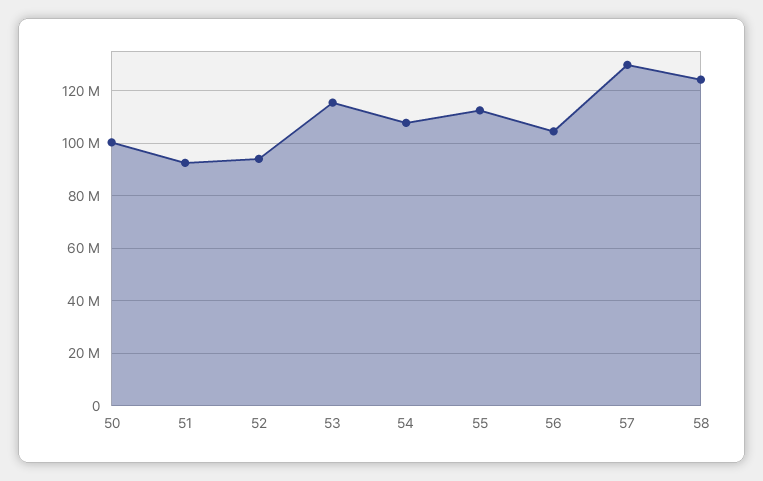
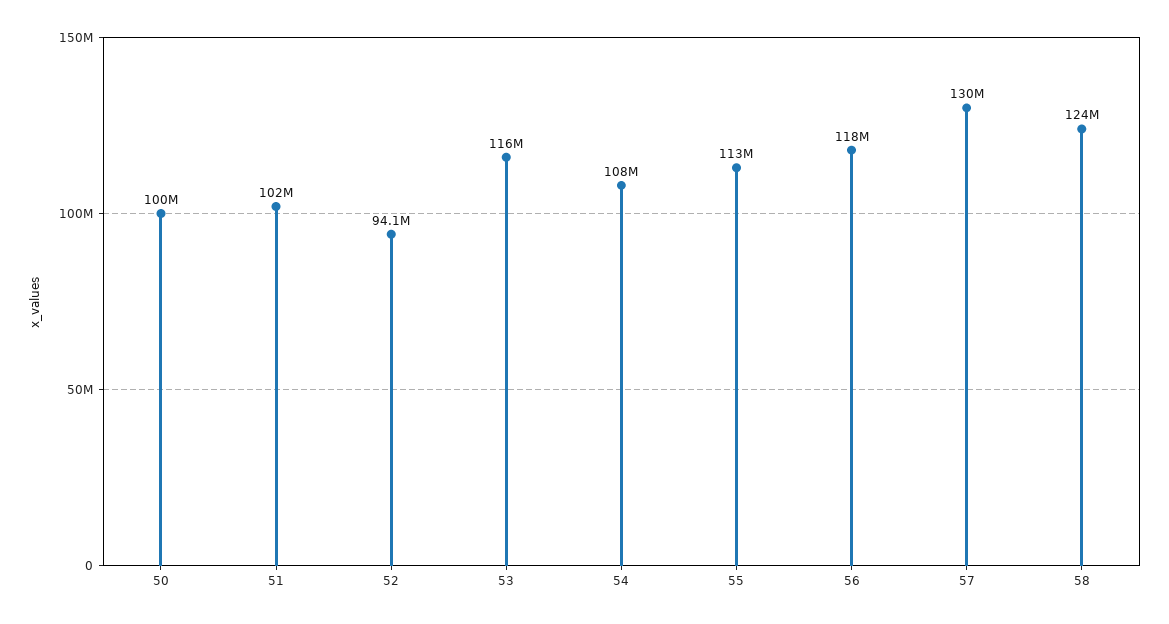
51: 92500000 -> 102000000
56: 105000000 -> 118000000

